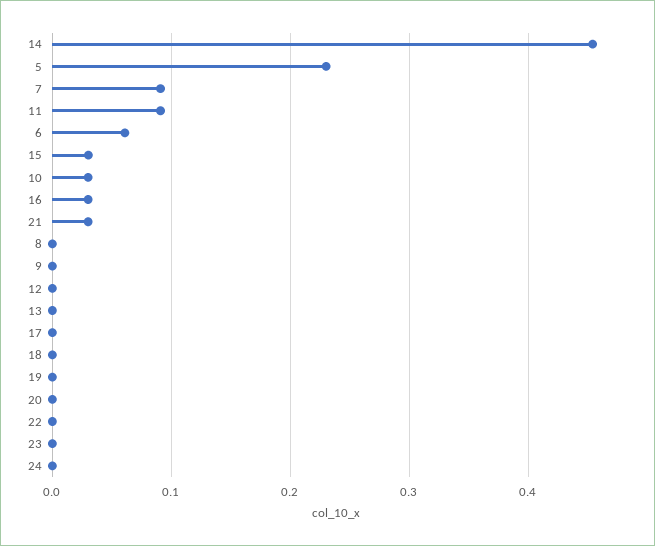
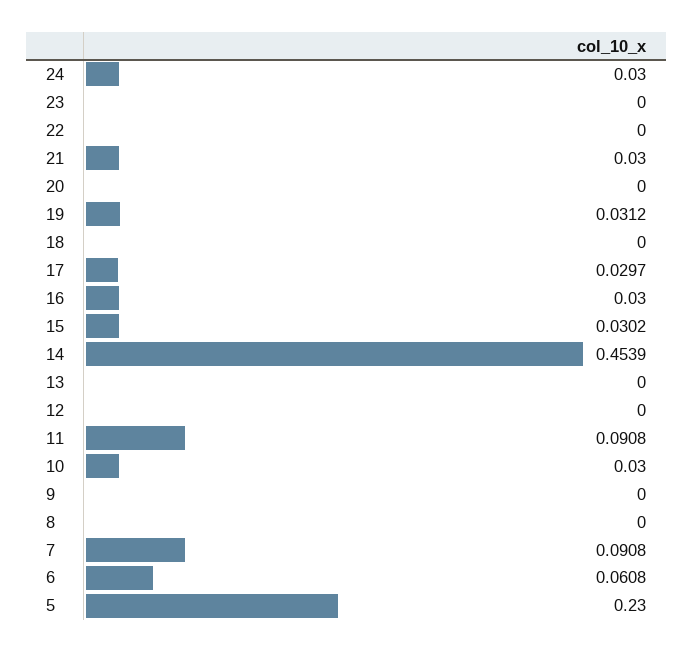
17: 0 -> 0.0297
19: 0 -> 0.0312
24: 0 -> 0.03

